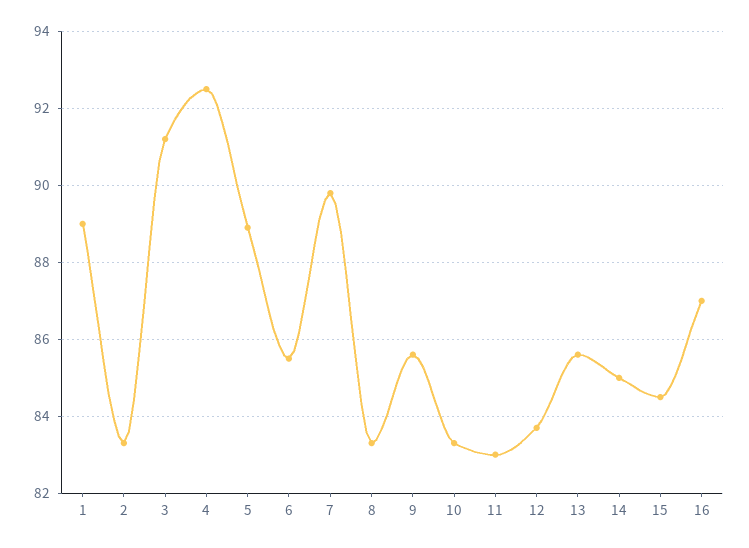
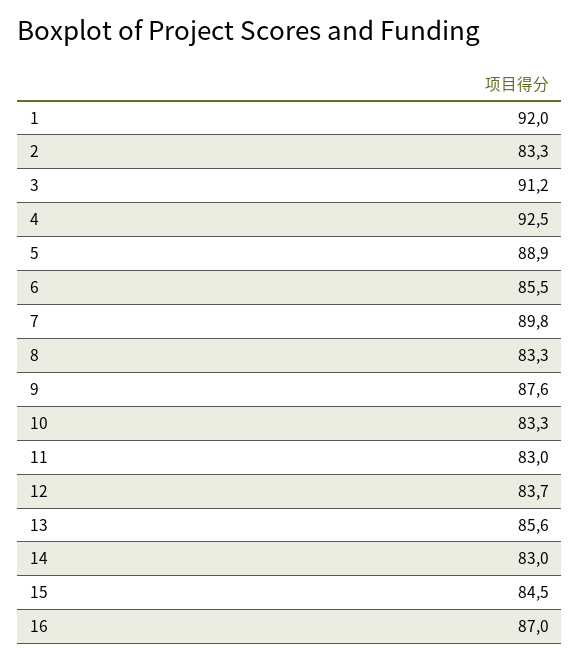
1: 89 -> 92
9: 85.5 -> 87.6
14: 85 -> 83

